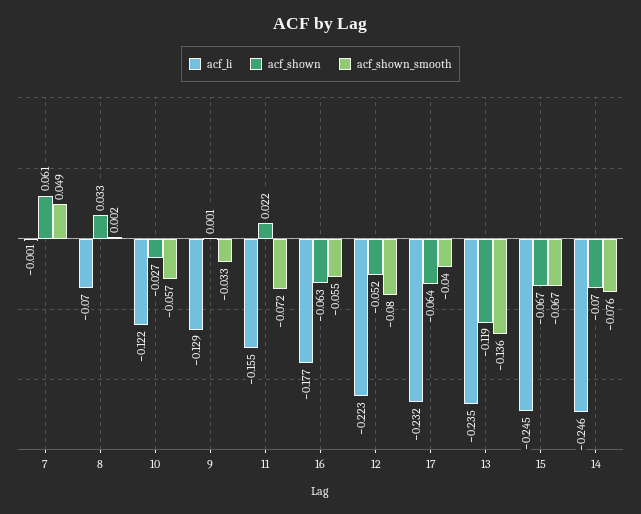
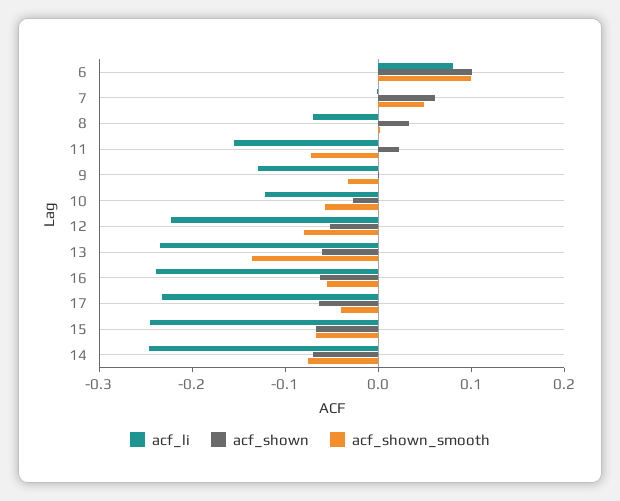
acf_li, 16: -0.177 -> -0.24
acf_shown, 13: -0.119 -> -0.06
acf_li, 6: none -> 0.08
acf_shown, 6: none -> 0.1
acf_shown_smooth, 6: none -> 0.1

